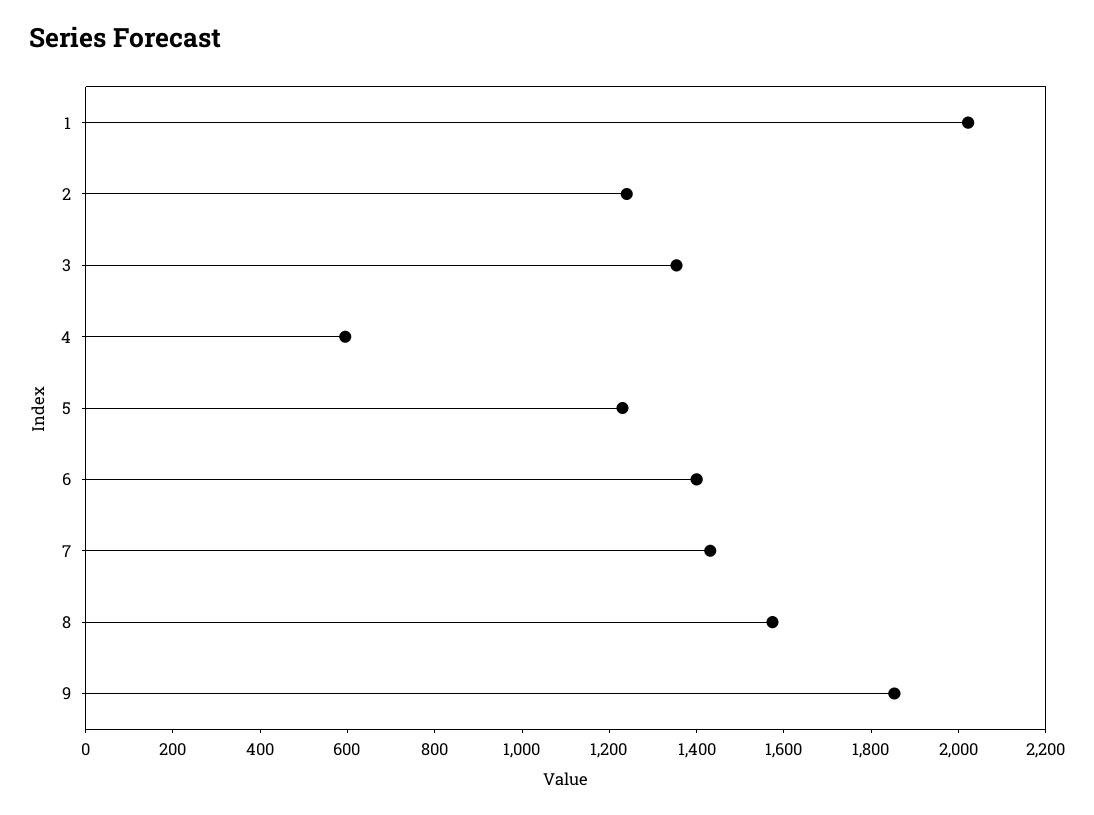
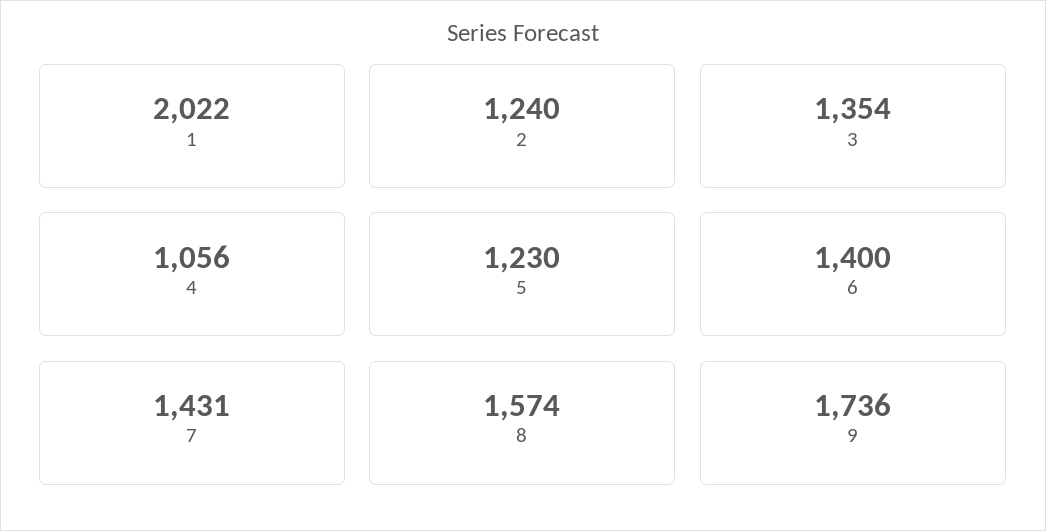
4: 600 -> 1056
9: 1850 -> 1736

